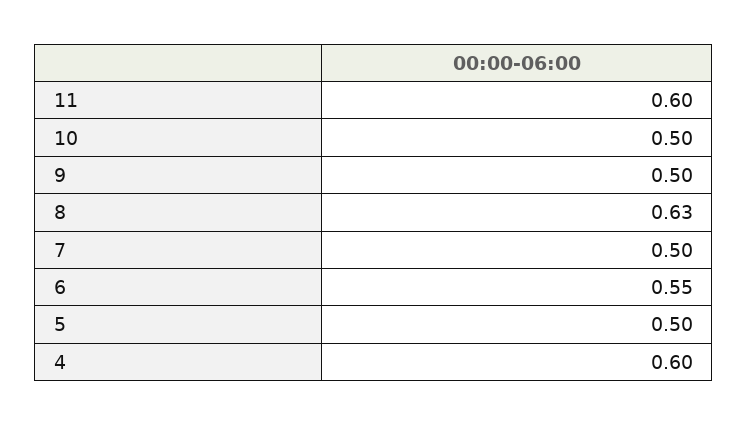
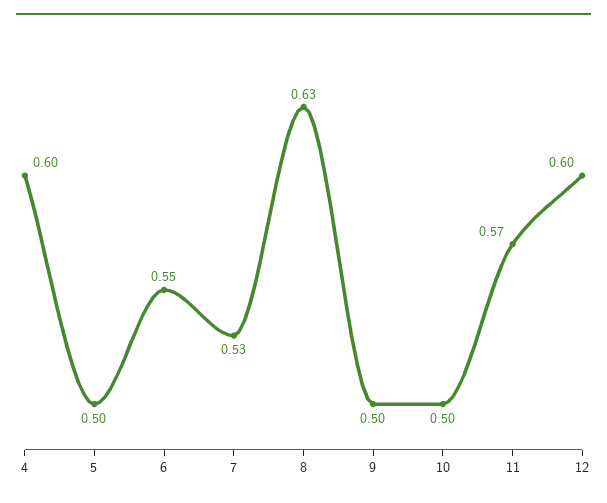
11: 0.6 -> 0.57
7: 0.5 -> 0.53
12: none -> 0.6

